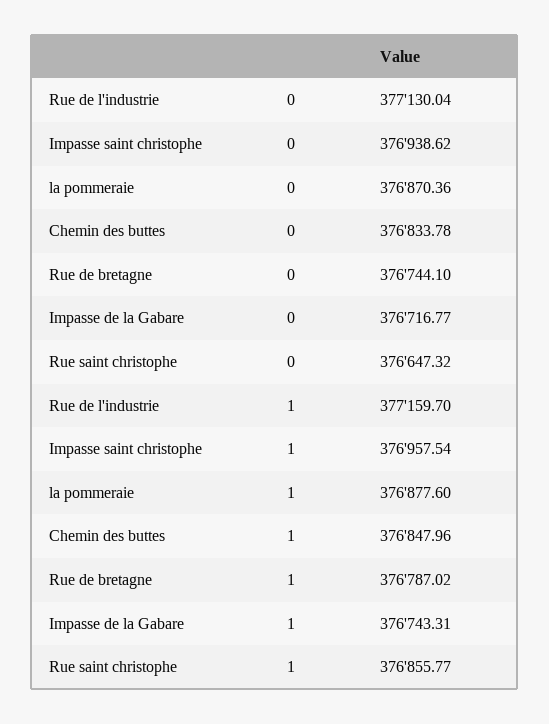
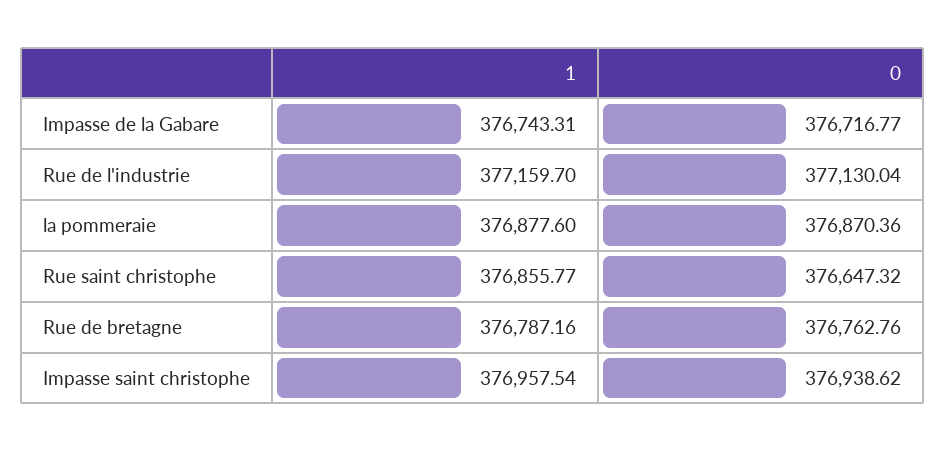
Chemin des buttes, 0: 376833.78 -> none
Rue de bretagne, 0: 376744.1 -> 376762.76
Chemin des buttes, 1: 376847.96 -> none
Rue de bretagne, 1: 376787.02 -> 376787.16

